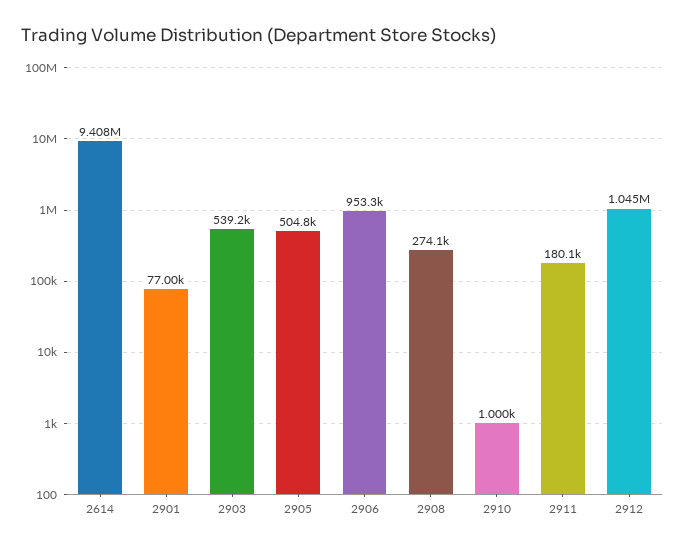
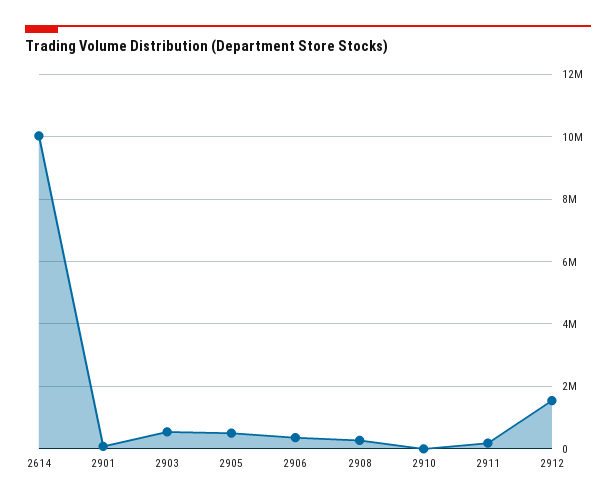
2614: 9408000 -> 10000000
2906: 953300 -> 400000
2912: 1045000 -> 1600000

